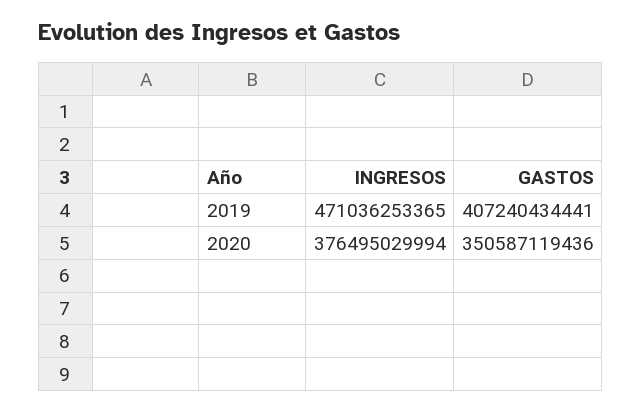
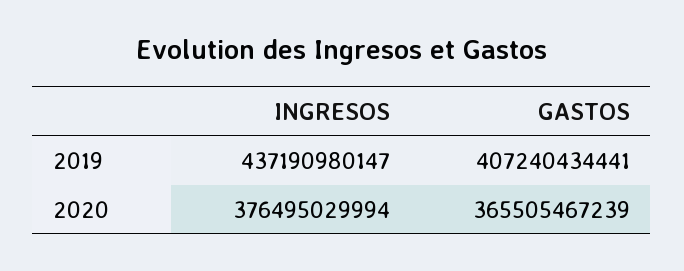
INGRESOS, 2019: 471036253365 -> 437190980147
GASTOS, 2020: 350587119436 -> 365505467239

